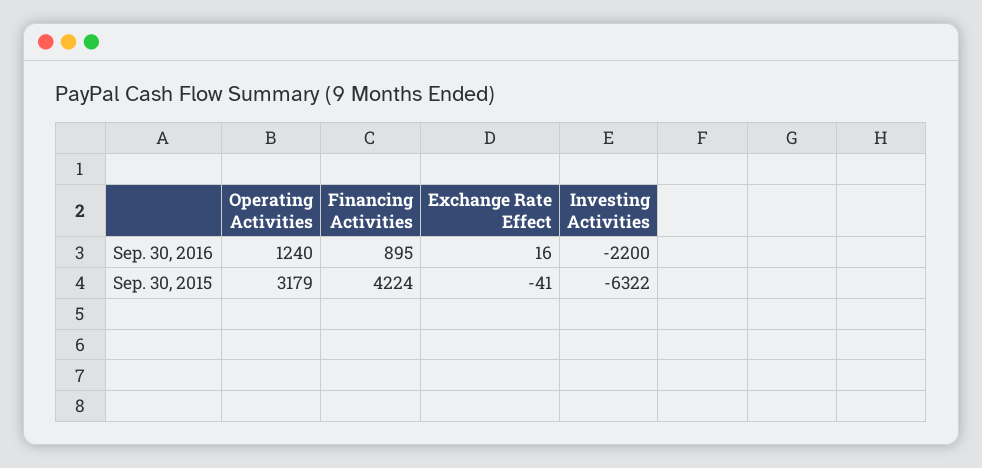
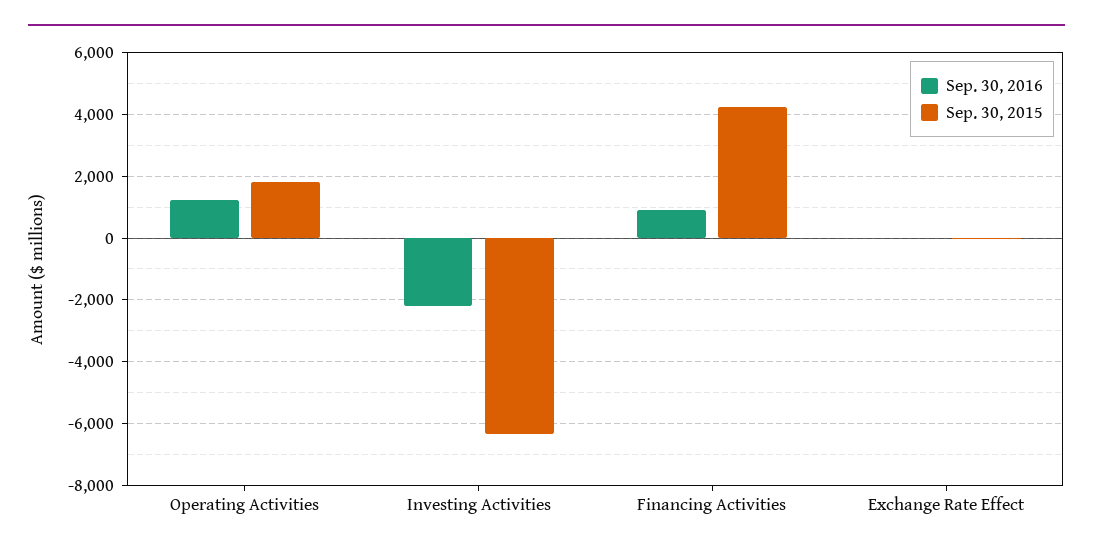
Sep. 30, 2015, Operating Activities: 3179 -> 1800

